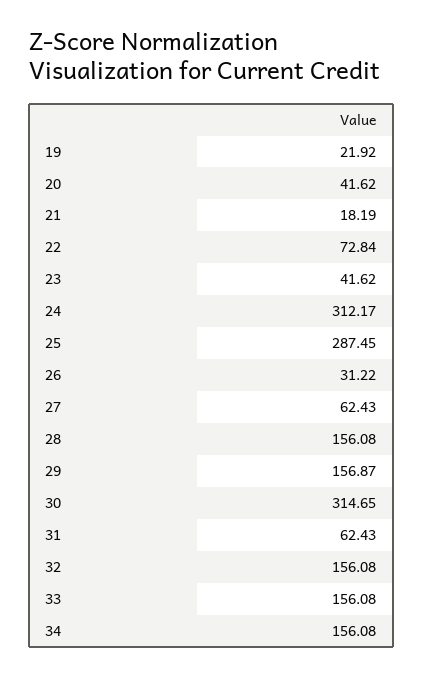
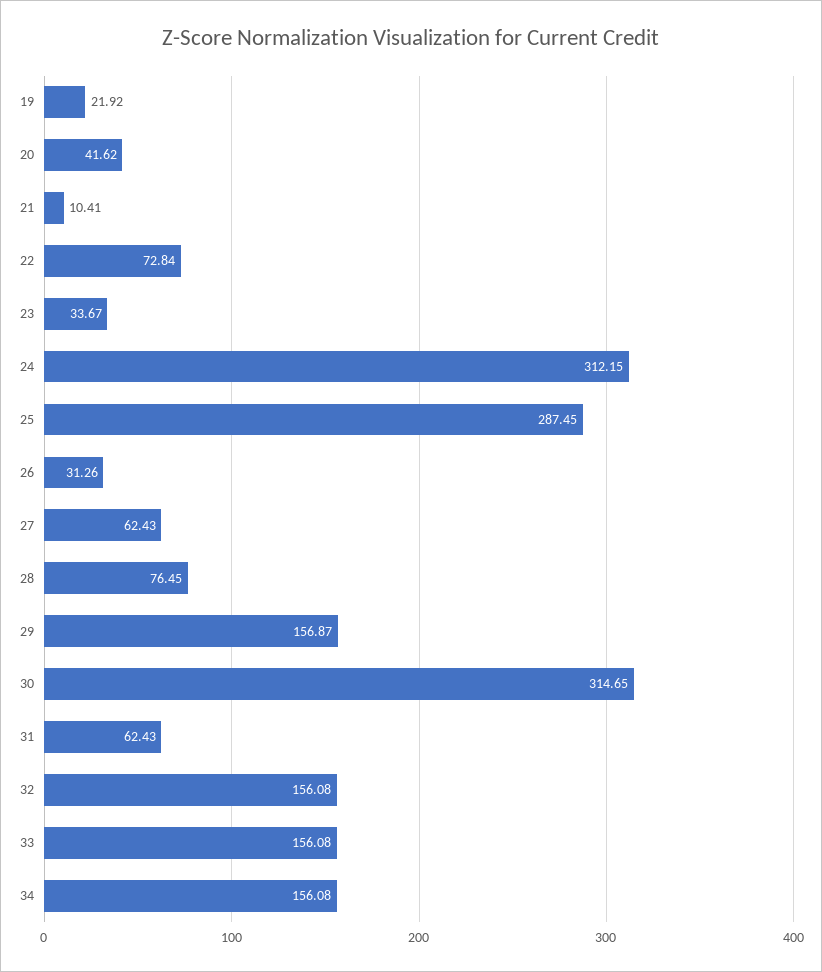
21: 18.19 -> 10.41
23: 41.62 -> 33.67
24: 312.17 -> 312.15
26: 31.22 -> 31.26
28: 156.08 -> 76.45

